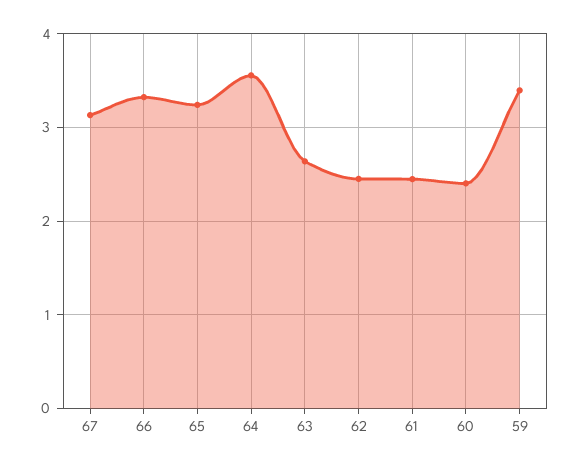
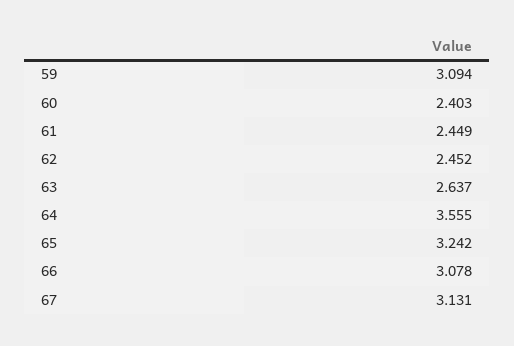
66: 3.3 -> 3.078
59: 3.4 -> 3.094

